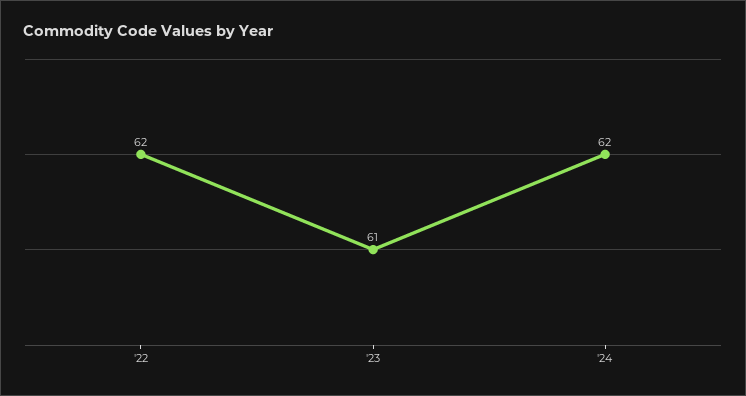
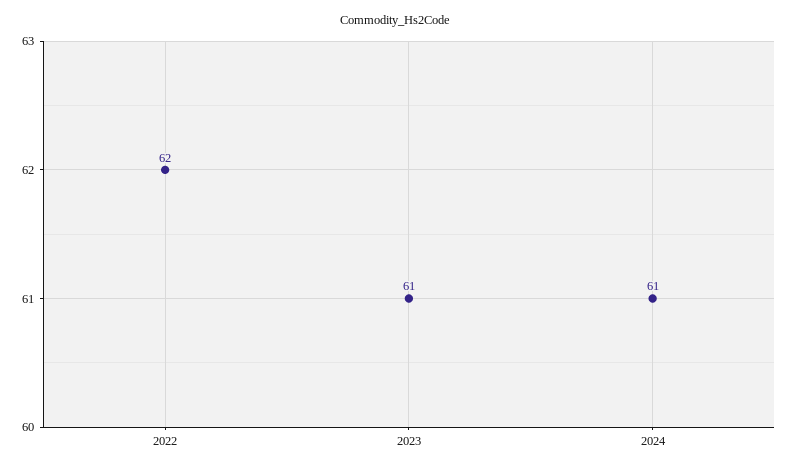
'24: 62 -> 61

